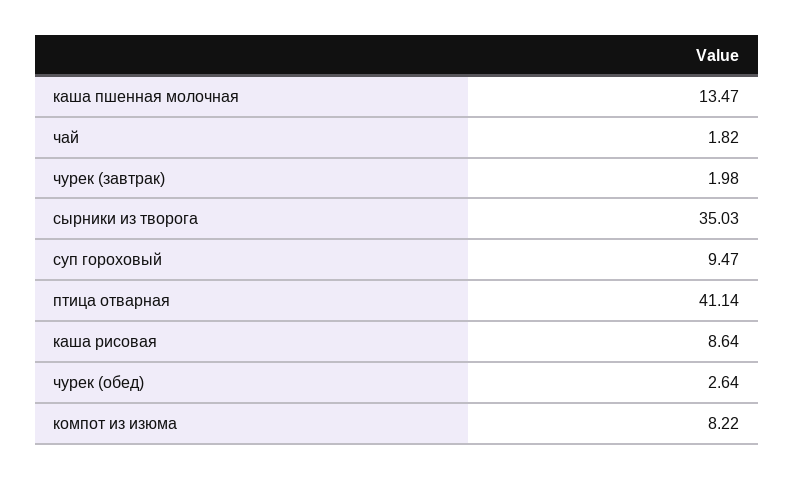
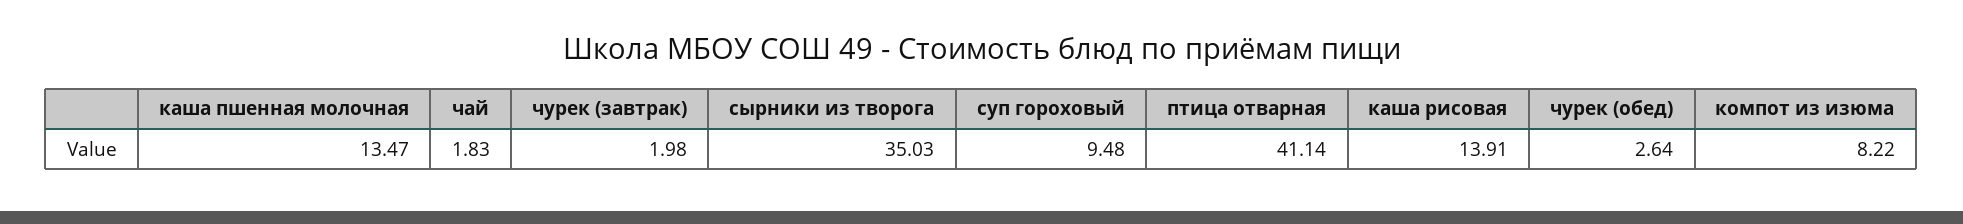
чай: 1.82 -> 1.83
суп гороховый: 9.47 -> 9.48
каша рисовая: 8.64 -> 13.91

